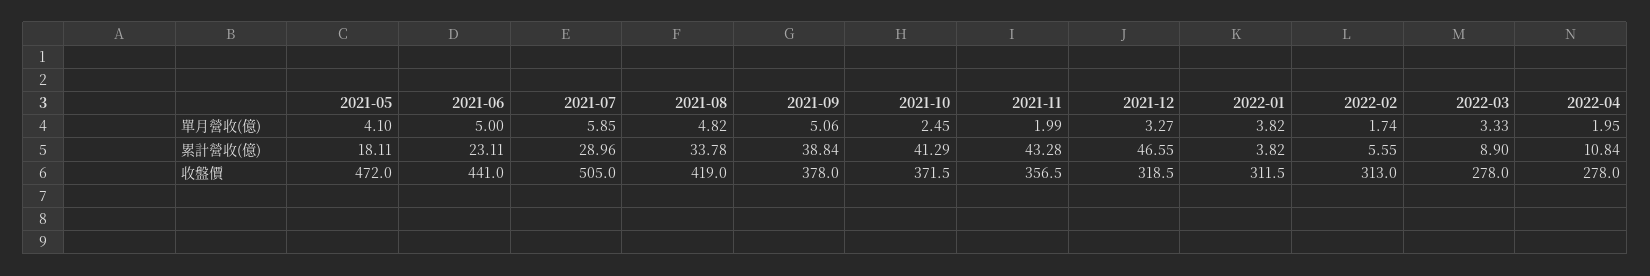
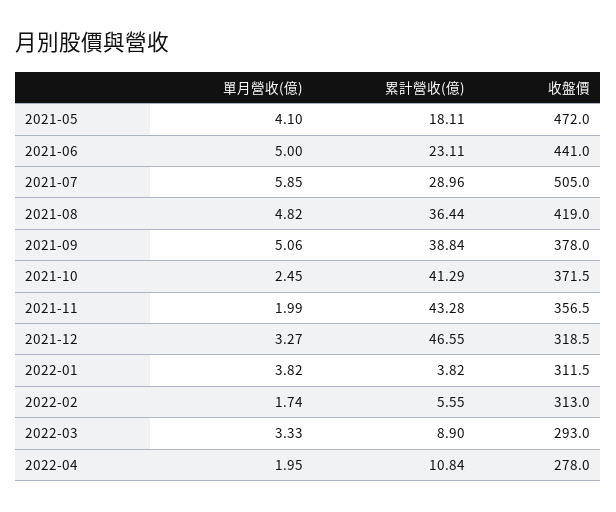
2021-08, 累計營收(億): 33.78 -> 36.44
2022-03, 收盤價: 278 -> 293

